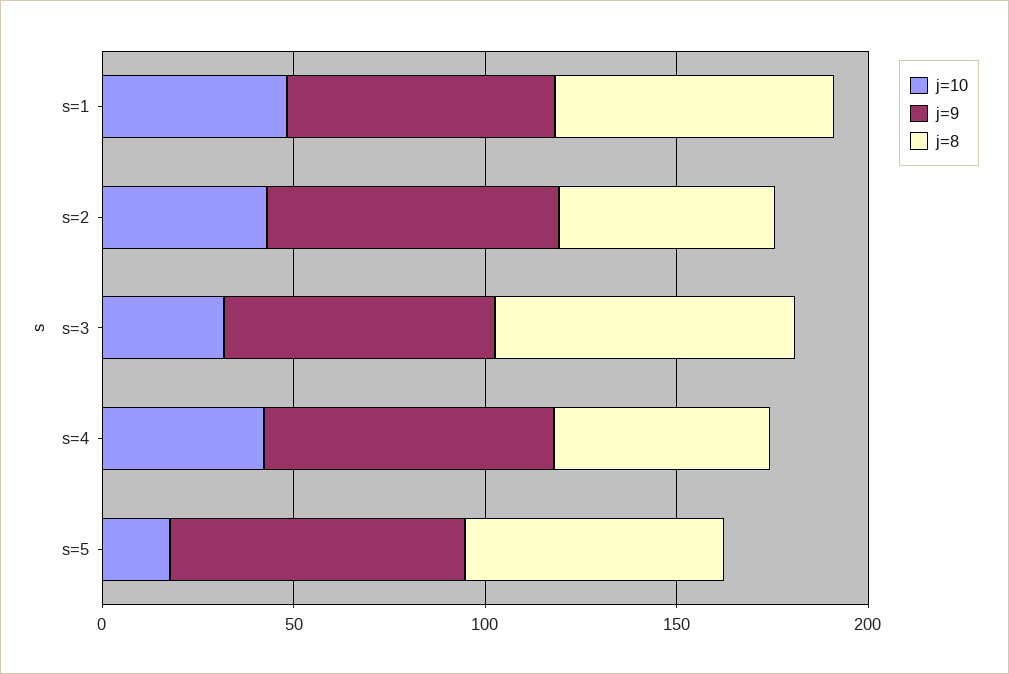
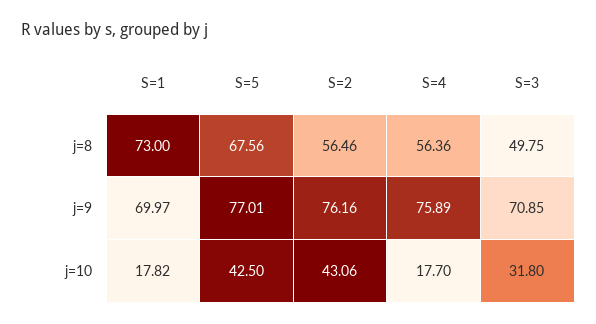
j=10, s=1: 50 -> 17.82
j=8, s=3: 80 -> 49.75
j=10, s=4: 40 -> 17.7
j=10, s=5: 20 -> 42.5

